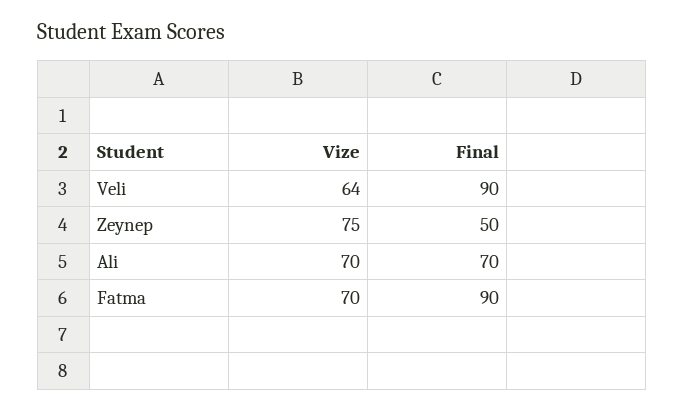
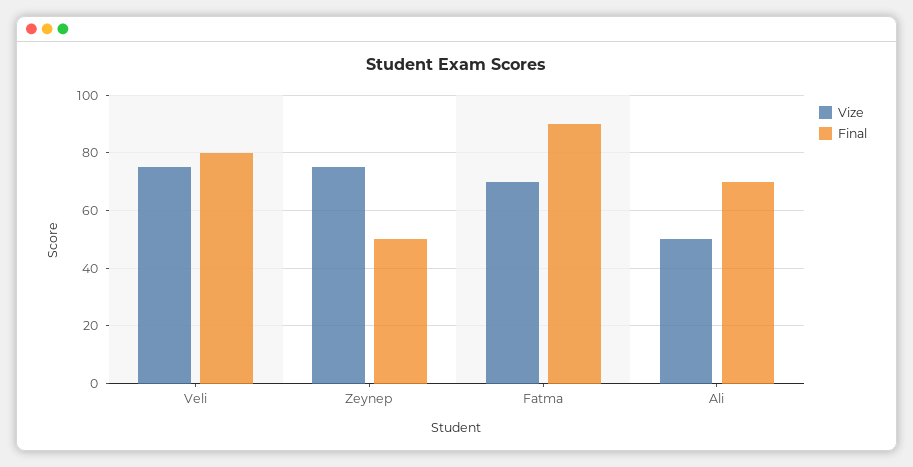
Vize, Veli: 64 -> 75
Final, Veli: 90 -> 80
Vize, Ali: 70 -> 50

